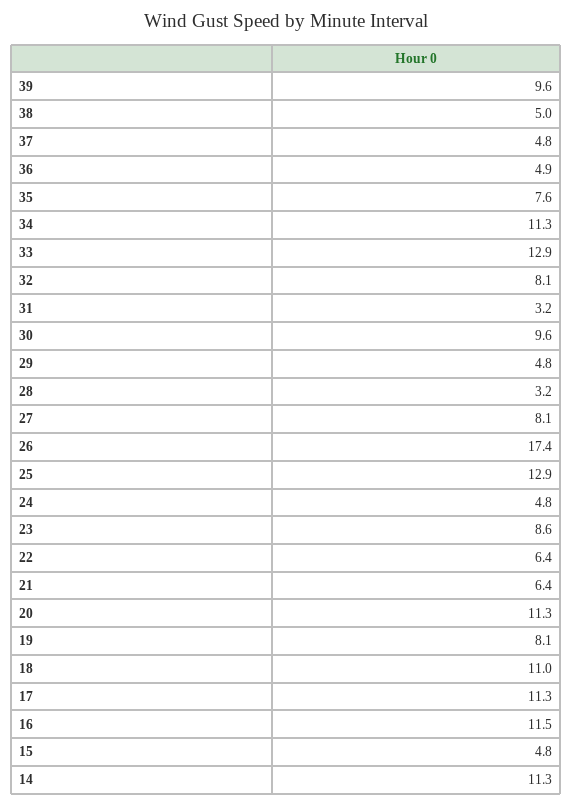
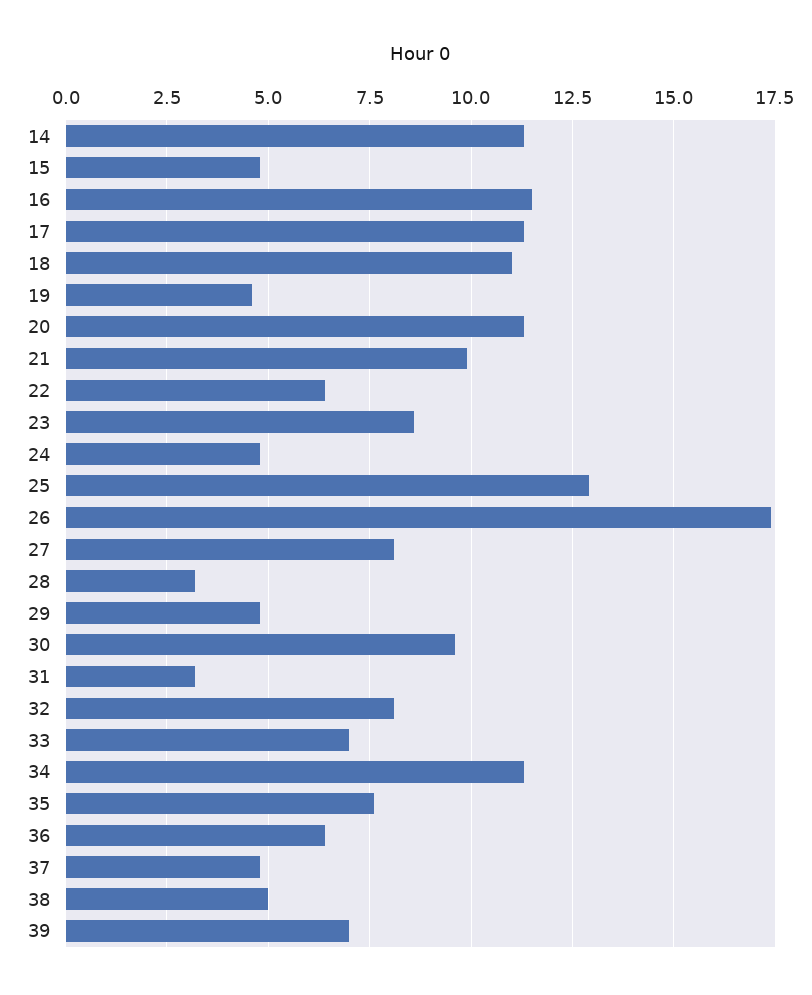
39: 9.6 -> 7
36: 4.9 -> 6.5
33: 12.9 -> 7
21: 6.4 -> 10
19: 8.1 -> 4.5

